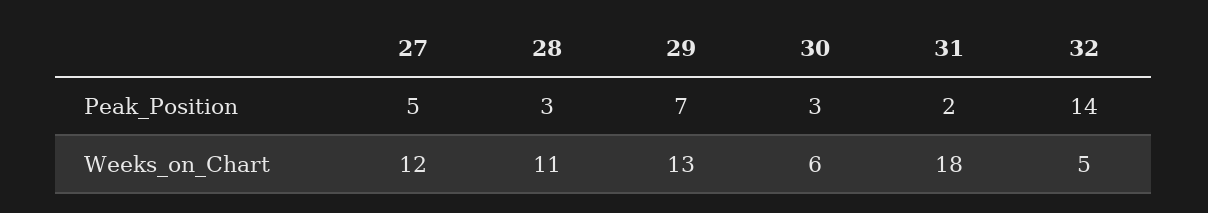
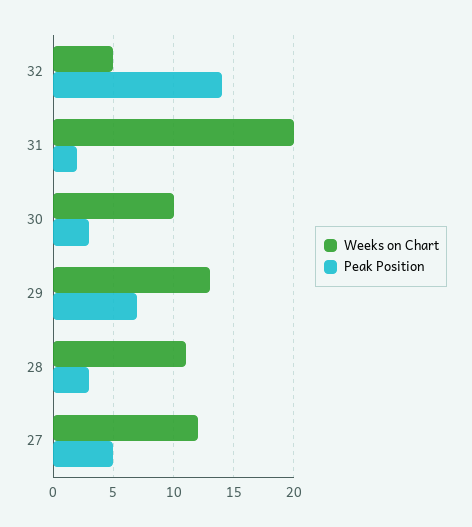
Weeks_on_Chart, 30: 6 -> 10
Weeks_on_Chart, 31: 18 -> 20

